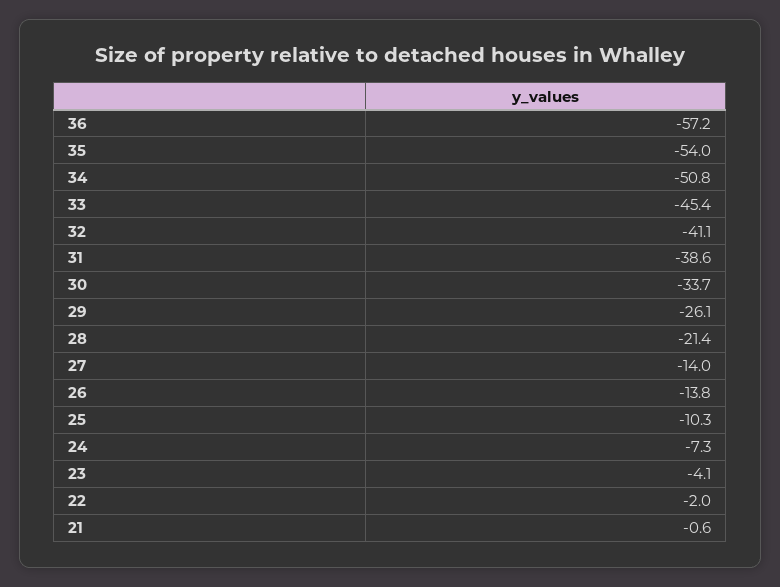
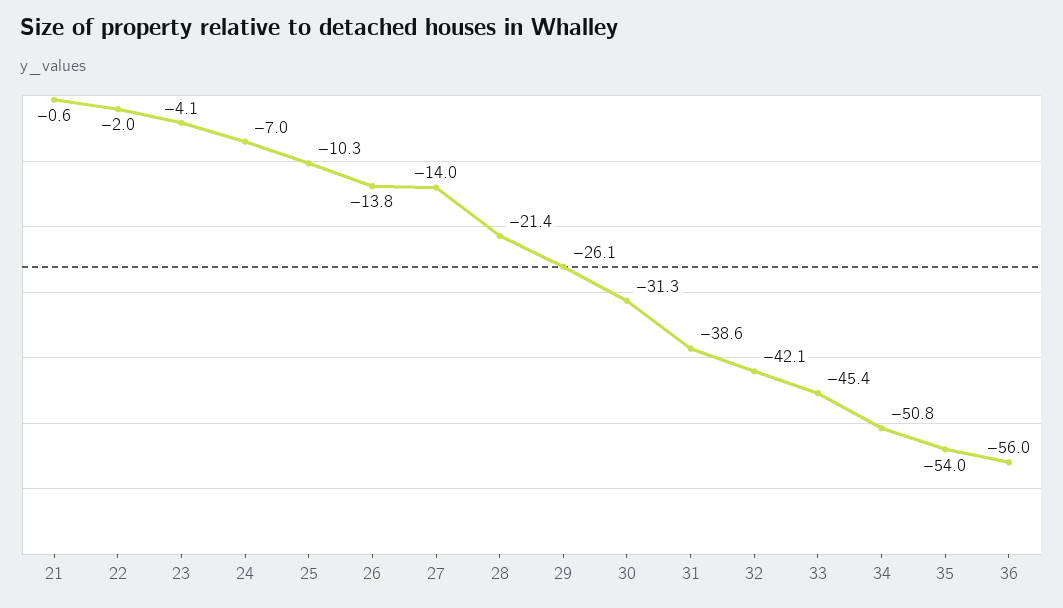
36: -57.2 -> -56
32: -41.1 -> -42.1
30: -33.7 -> -31.3
24: -7.3 -> -7

